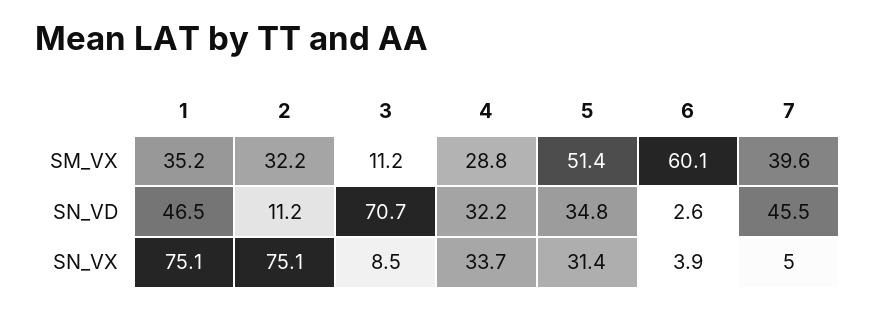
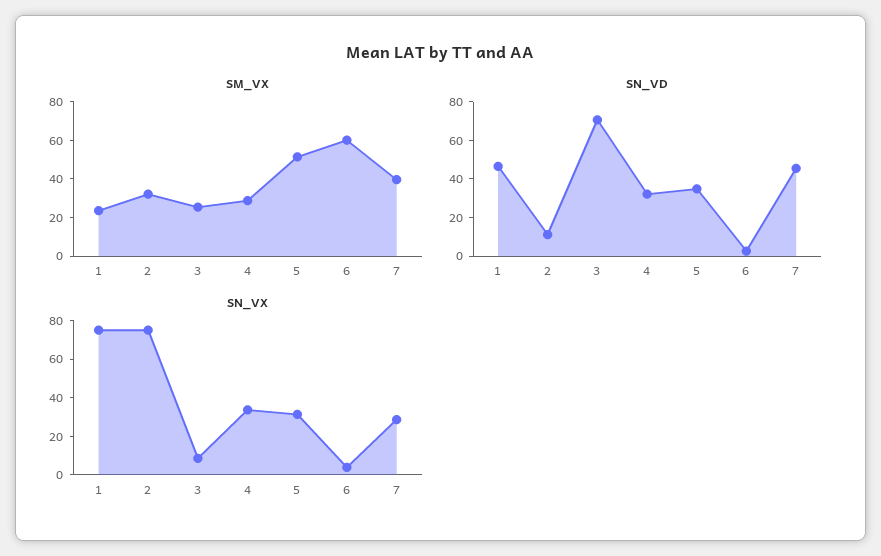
SM_VX, 1: 35.2 -> 25
SM_VX, 3: 11.2 -> 25
SN_VX, 7: 5 -> 30

